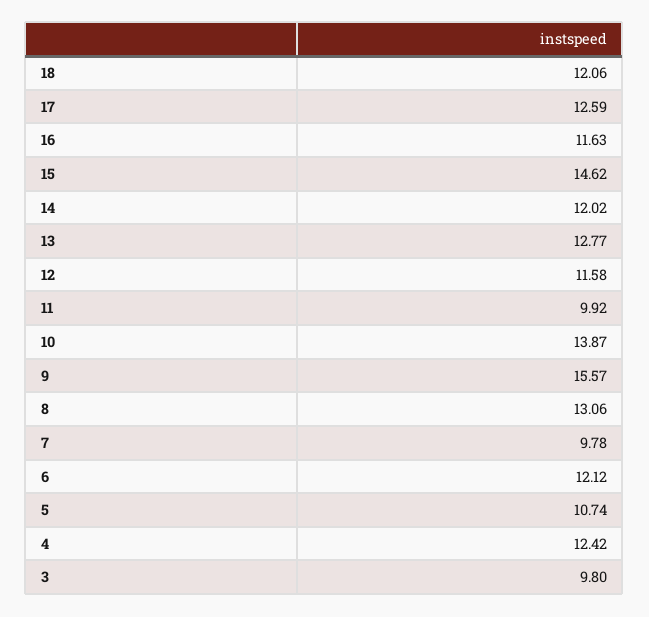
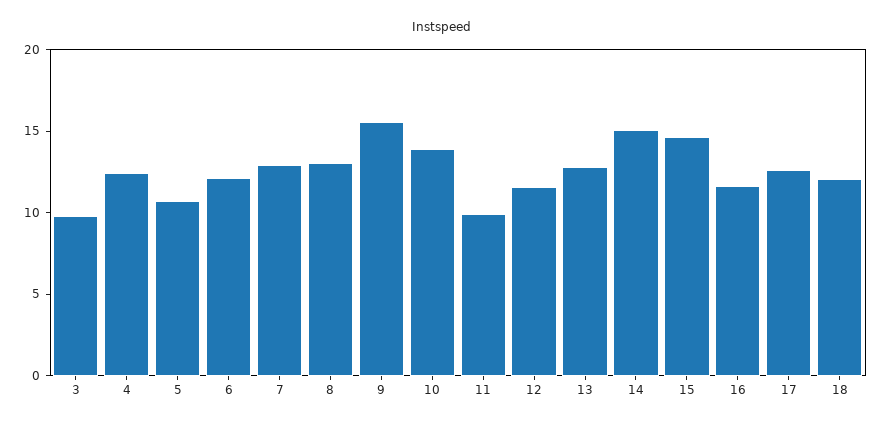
14: 12.02 -> 15
7: 9.78 -> 13

